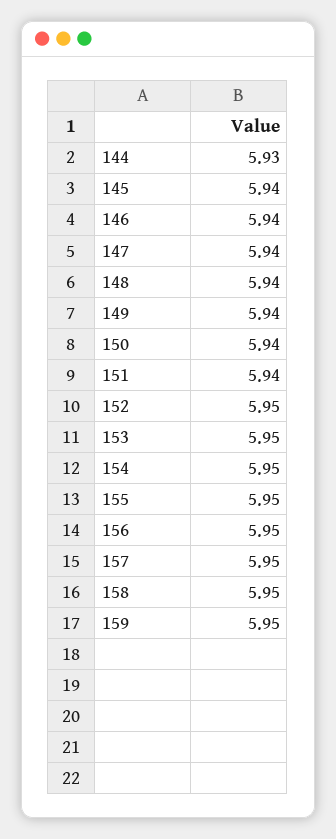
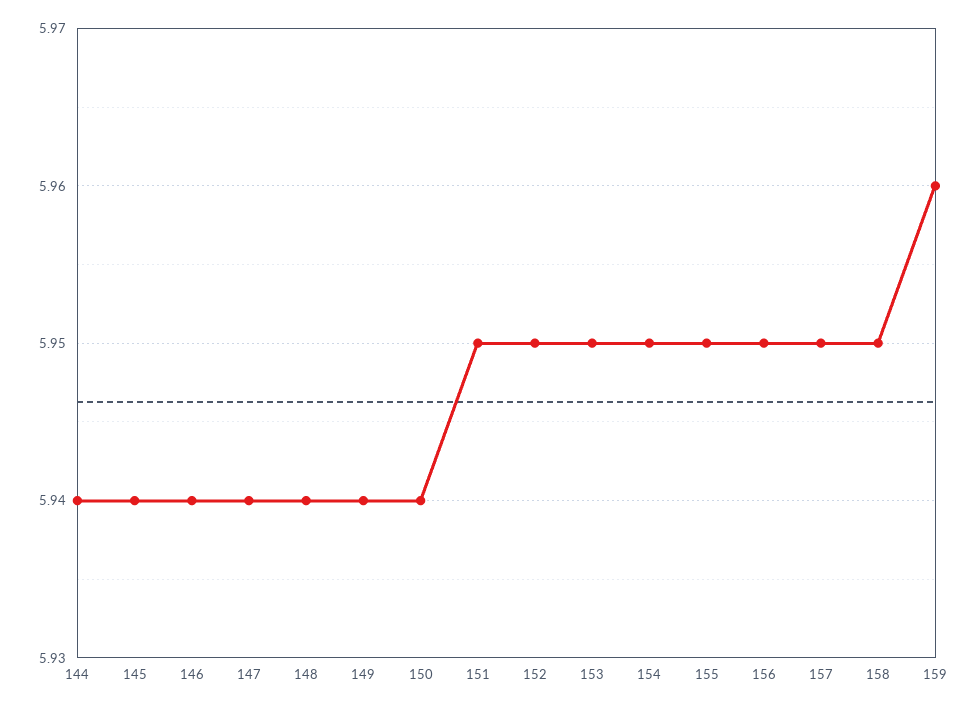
144: 5.93 -> 5.94
151: 5.94 -> 5.95
159: 5.95 -> 5.96

